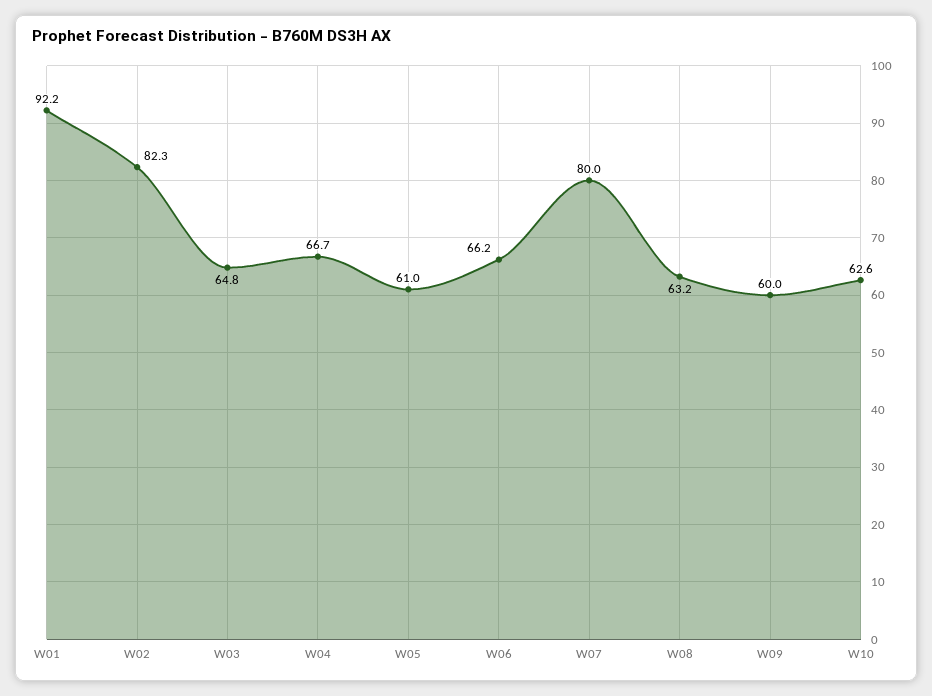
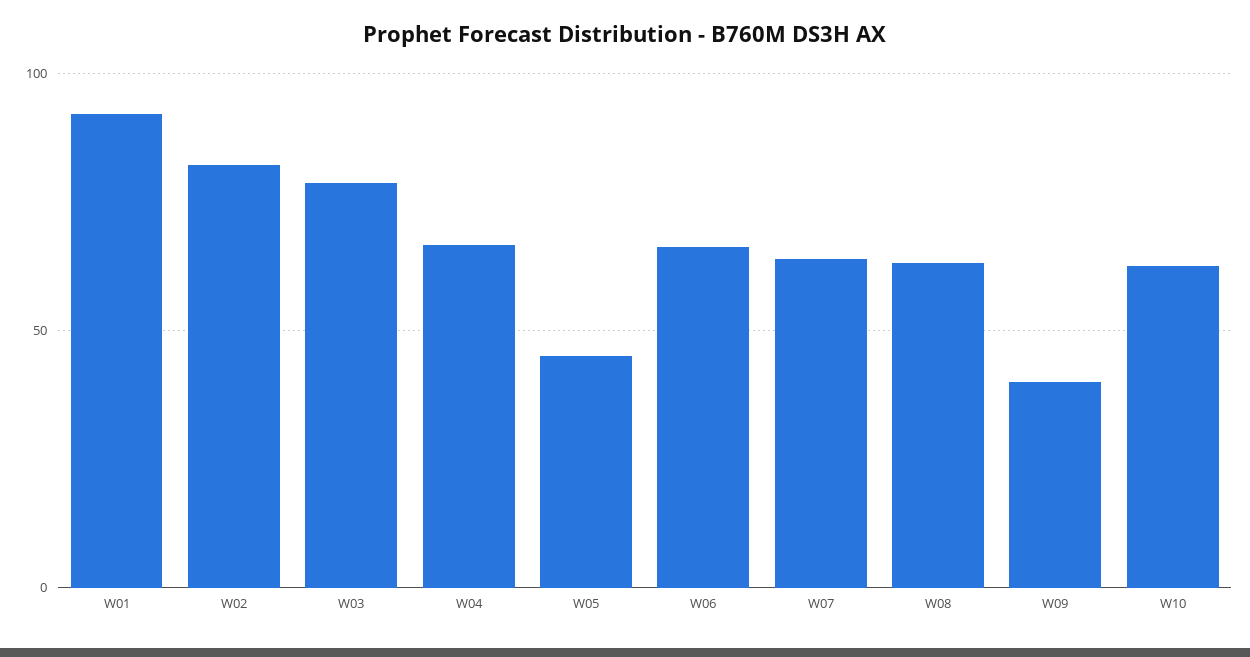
W03: 64.8 -> 80
W05: 61 -> 45
W07: 80 -> 65
W09: 60 -> 40

